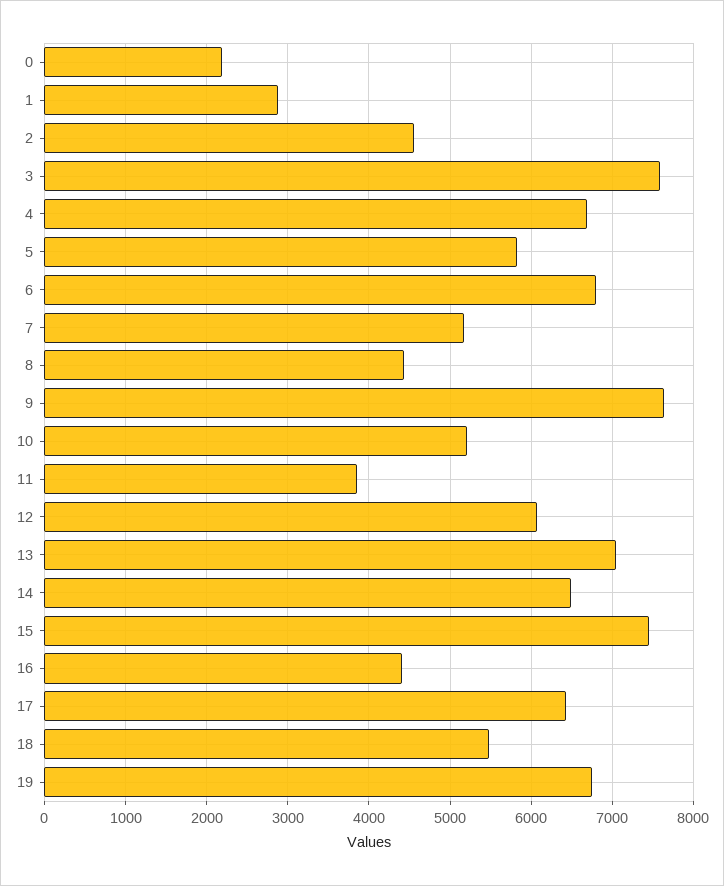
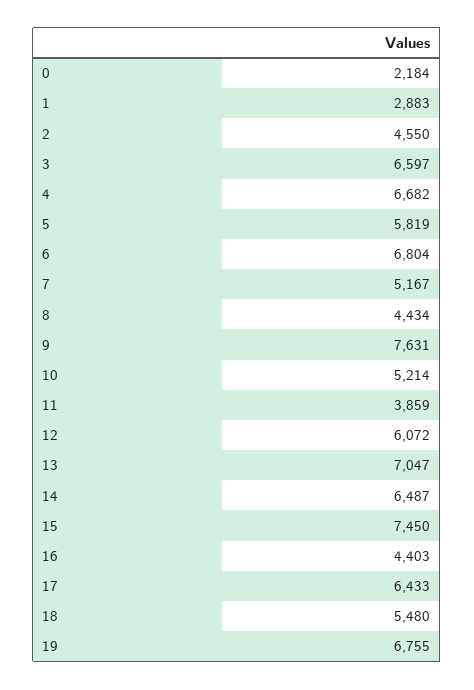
3: 7600 -> 6597

